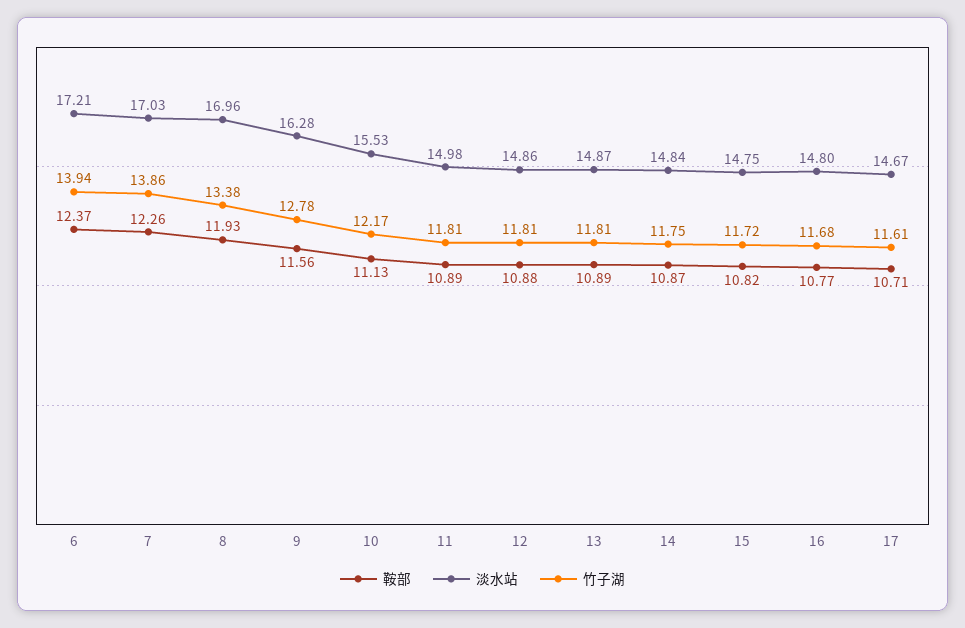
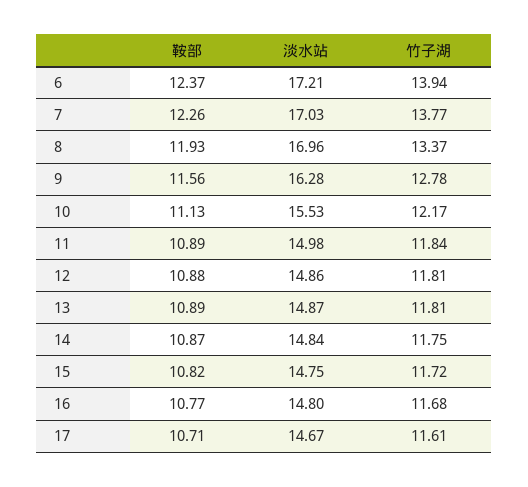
竹子湖, 7: 13.86 -> 13.77
竹子湖, 8: 13.38 -> 13.37
竹子湖, 11: 11.81 -> 11.84

